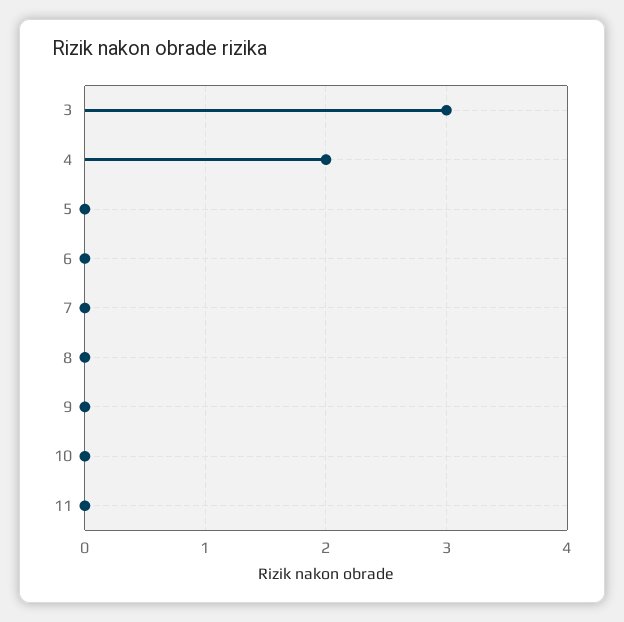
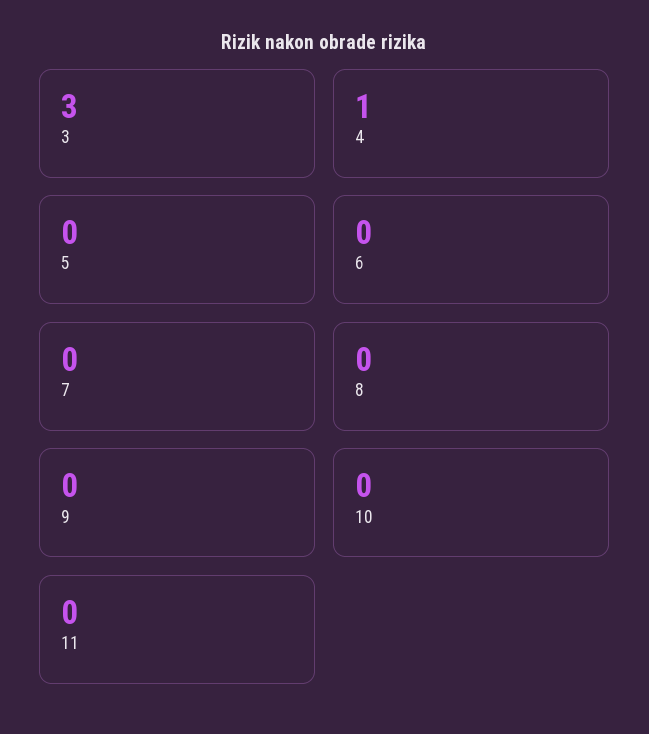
4: 2 -> 1

